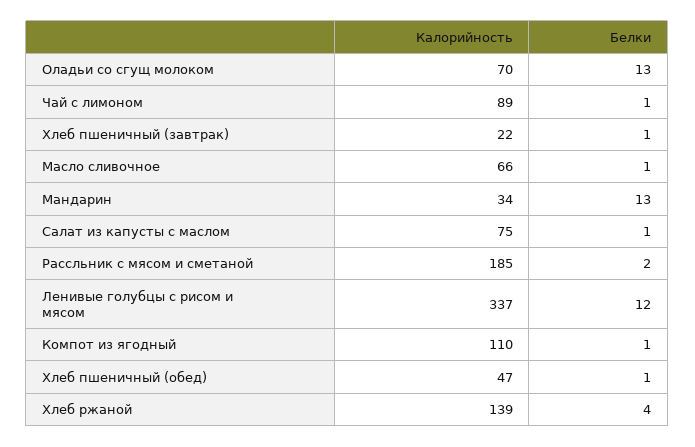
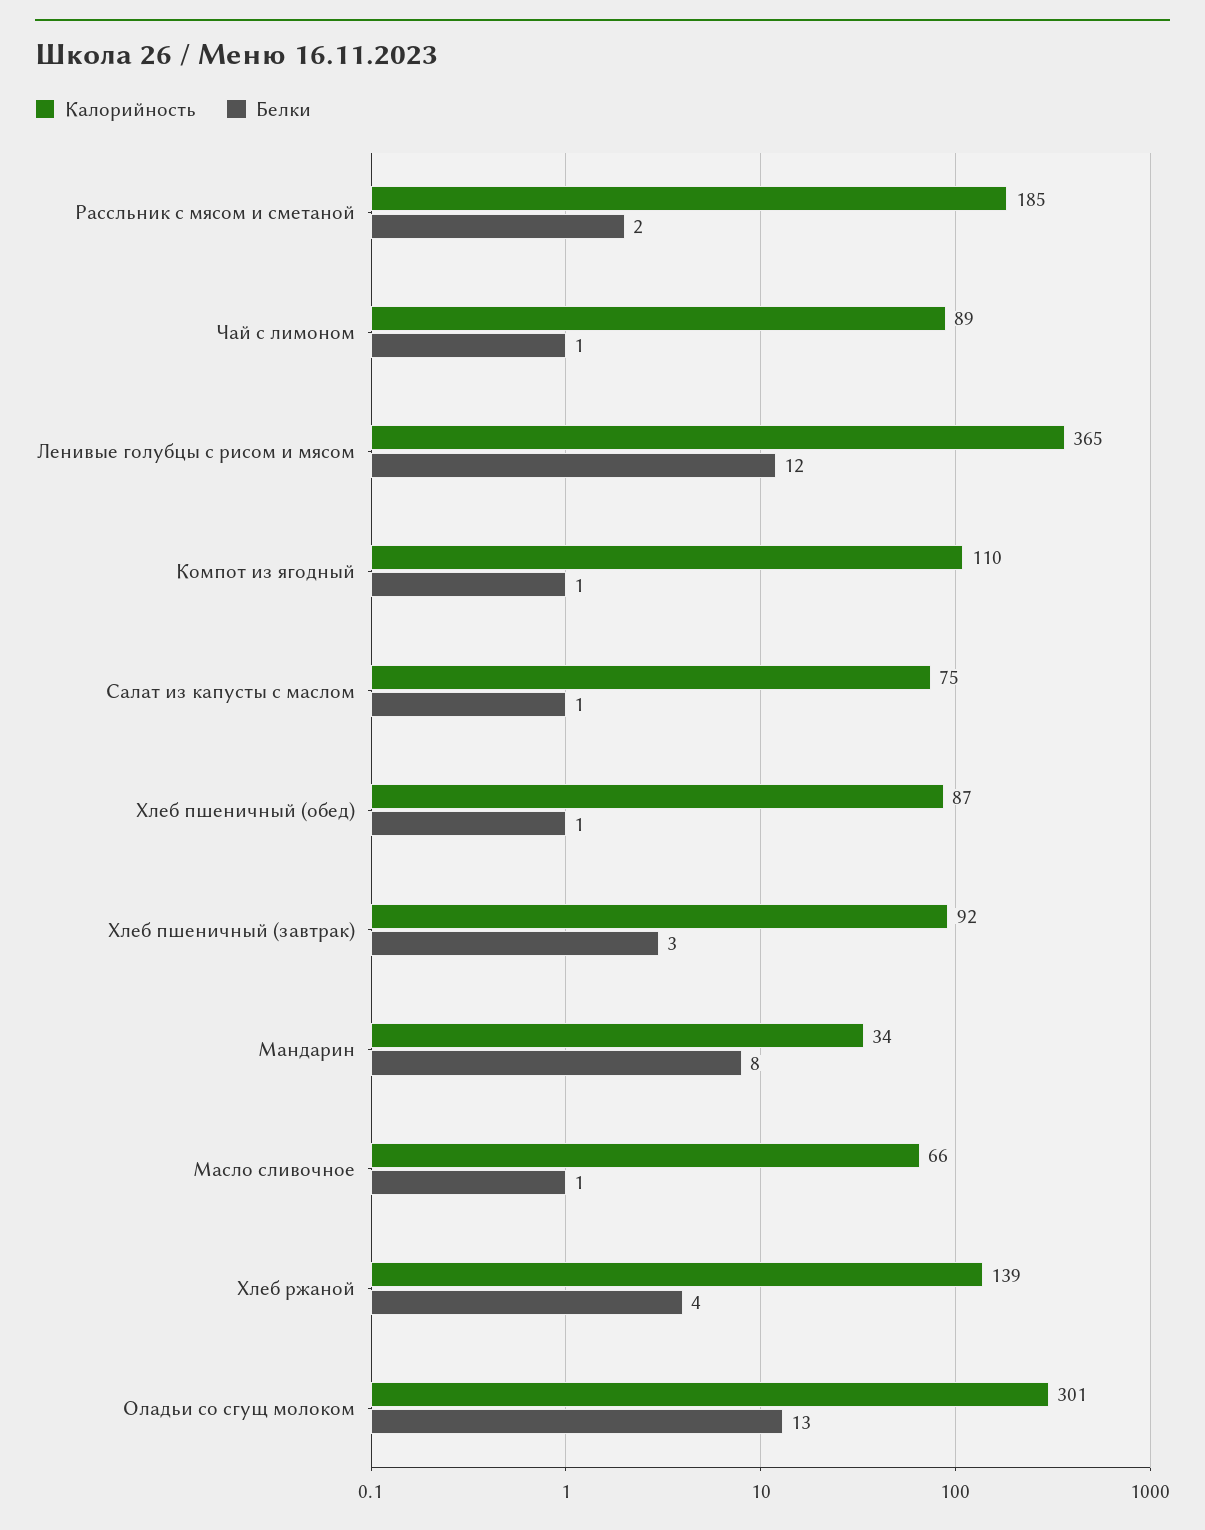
Калорийность, Оладьи со сгущ молоком: 70 -> 301
Калорийность, Хлеб пшеничный (завтрак): 22 -> 92
Белки, Хлеб пшеничный (завтрак): 1 -> 3
Белки, Мандарин: 13 -> 8
Калорийность, Ленивые голубцы с рисом и мясом: 337 -> 365
Калорийность, Хлеб пшеничный (обед): 47 -> 87

